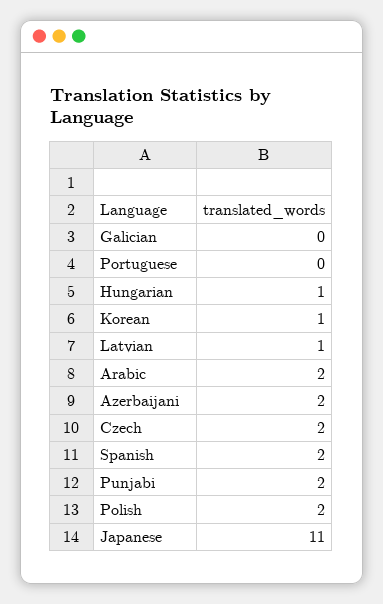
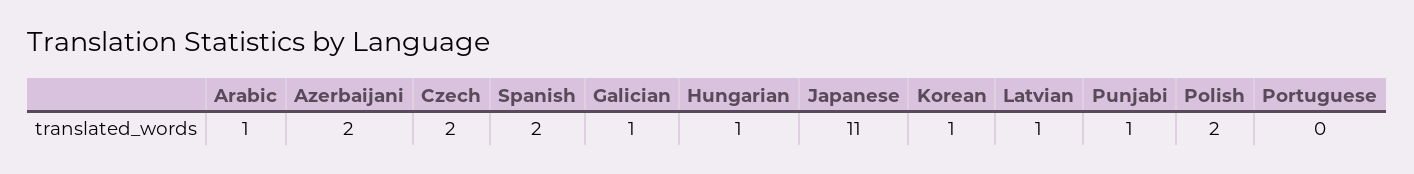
Galician: 0 -> 1
Arabic: 2 -> 1
Punjabi: 2 -> 1

